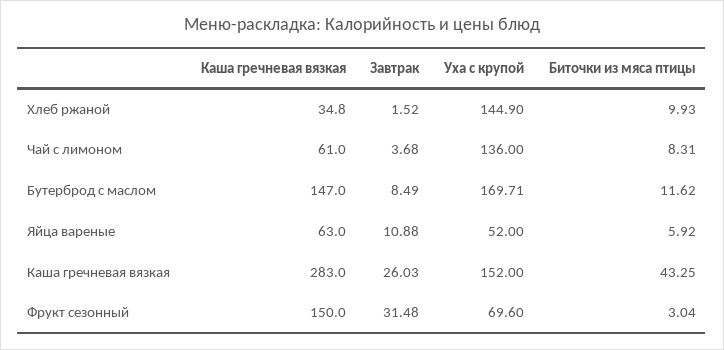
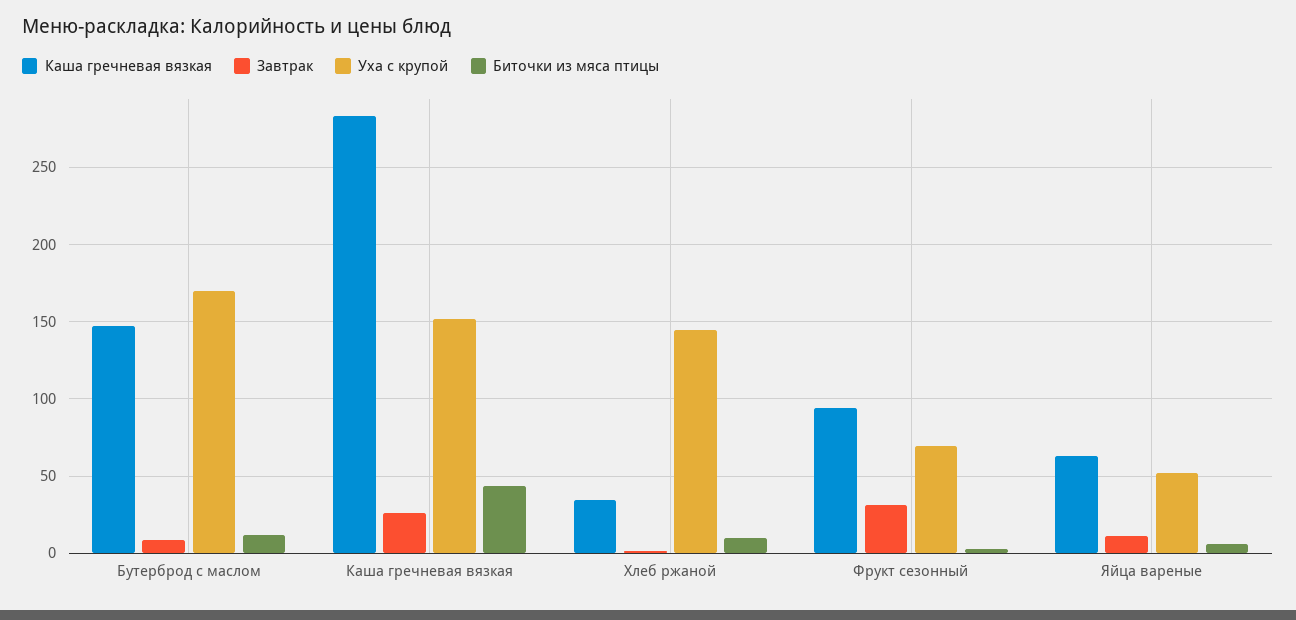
Каша гречневая вязкая, Чай с лимоном: 61 -> none
Завтрак, Чай с лимоном: 3.68 -> none
Уха с крупой, Чай с лимоном: 136 -> none
Биточки из мяса птицы, Чай с лимоном: 8.31 -> none
Каша гречневая вязкая, Фрукт сезонный: 150 -> 95

